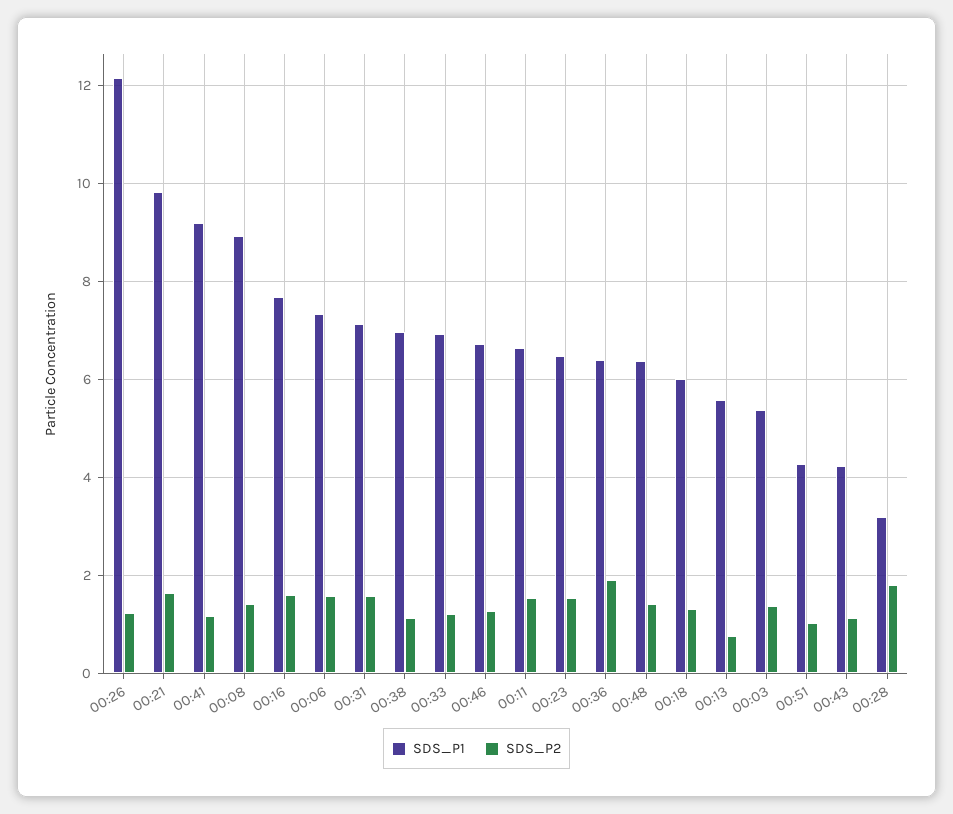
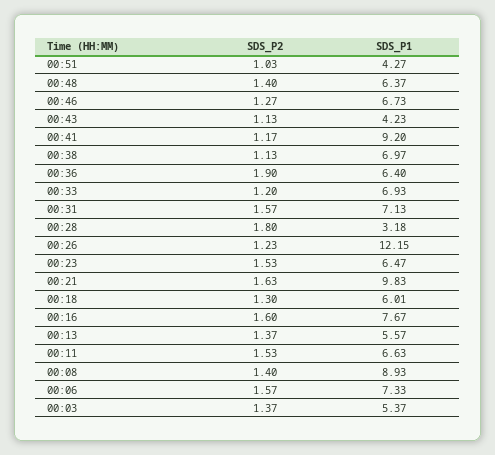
SDS_P2, 00:13: 0.8 -> 1.37

